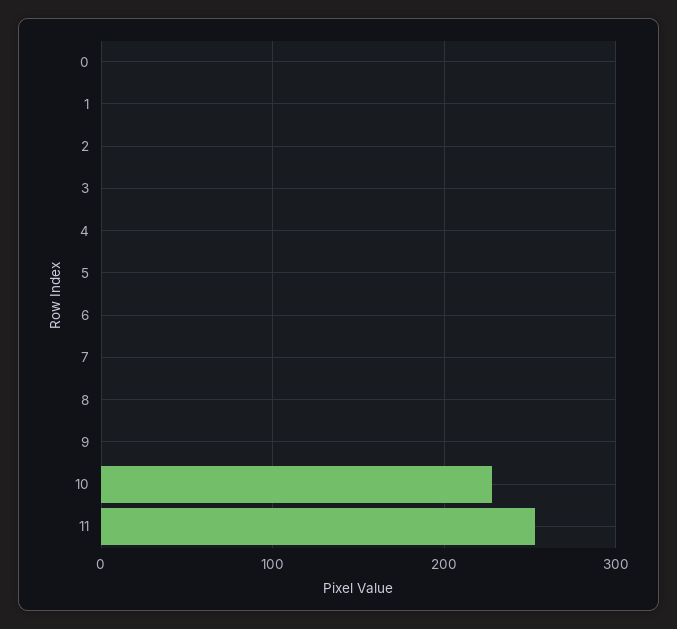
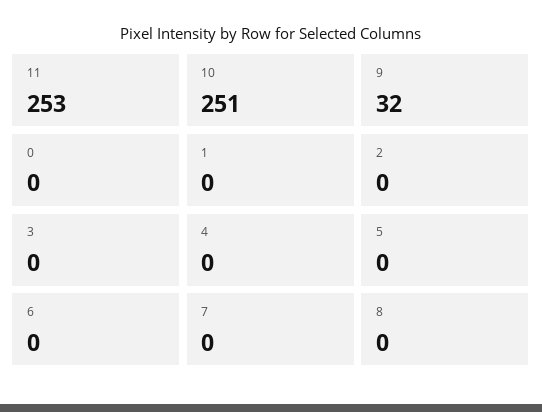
9: 0 -> 32
10: 230 -> 251

